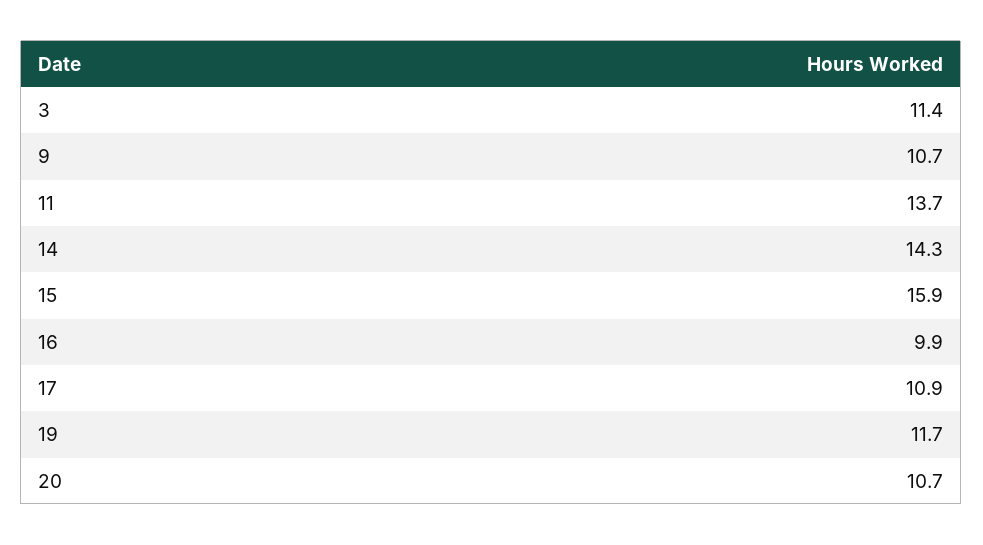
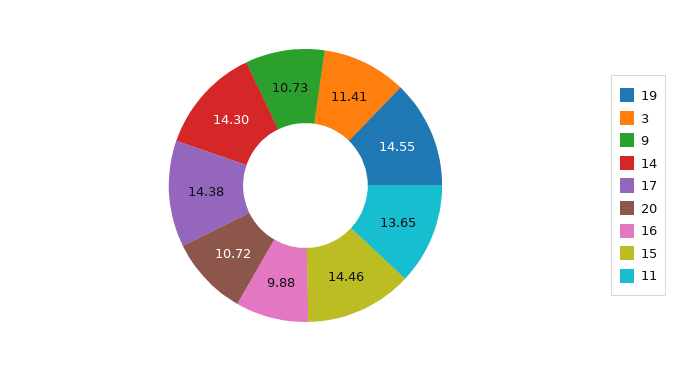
15: 15.9 -> 14.46
17: 10.9 -> 14.38
19: 11.7 -> 14.55

